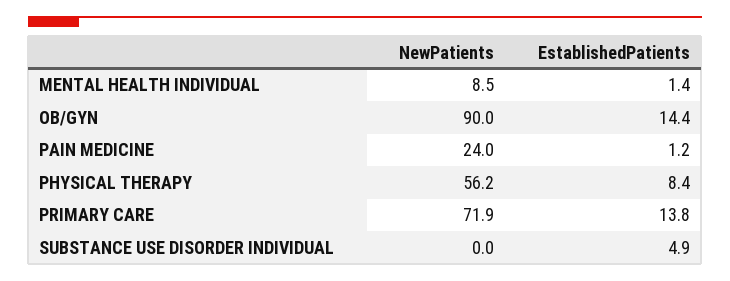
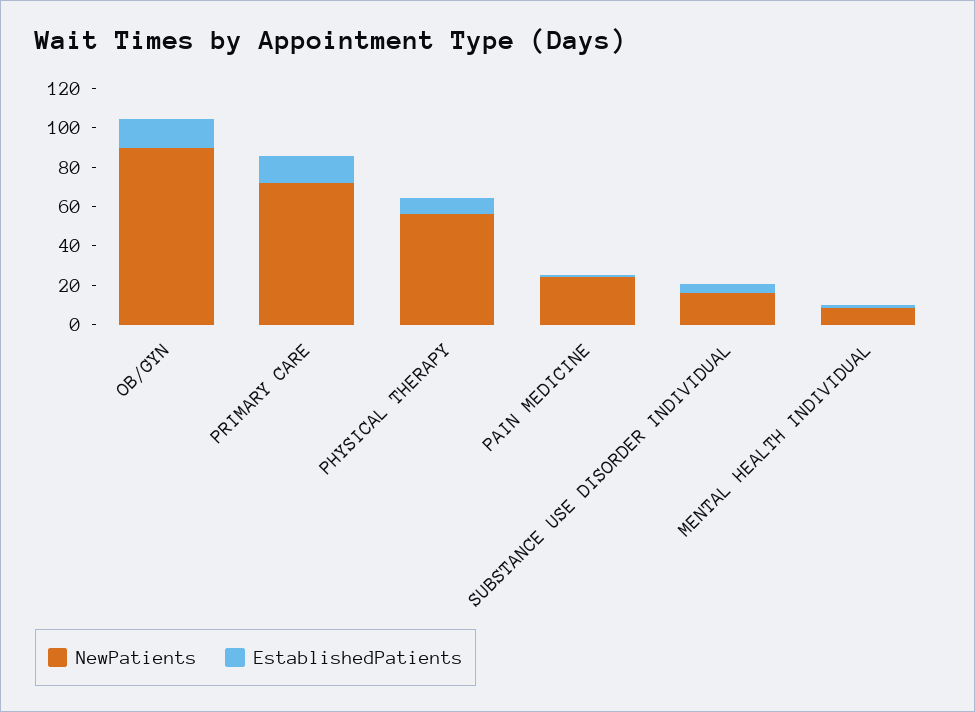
NewPatients, SUBSTANCE USE DISORDER INDIVIDUAL: 0 -> 15

